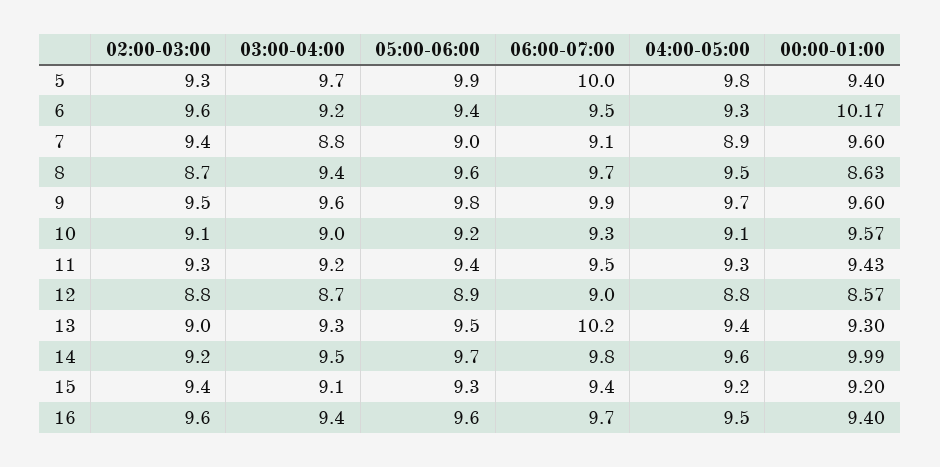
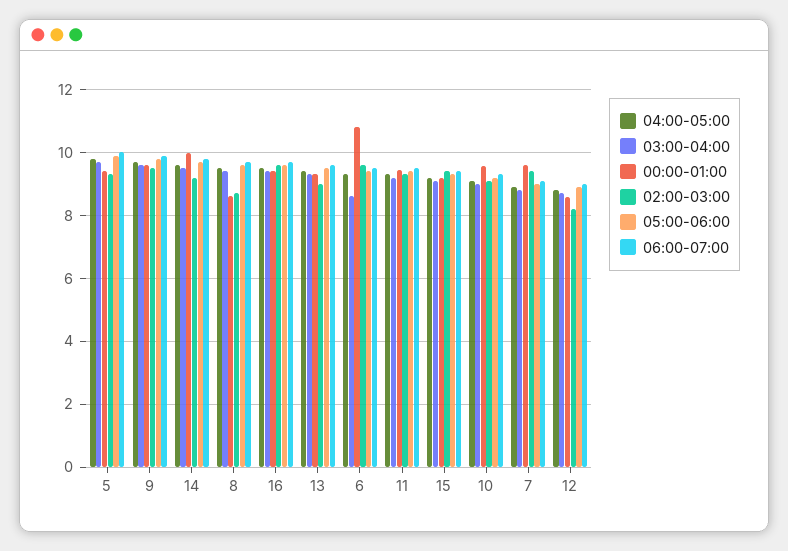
03:00-04:00, 6: 9.2 -> 8.6
00:00-01:00, 6: 10.17 -> 10.8
02:00-03:00, 12: 8.8 -> 8.2
06:00-07:00, 13: 10.2 -> 9.6

